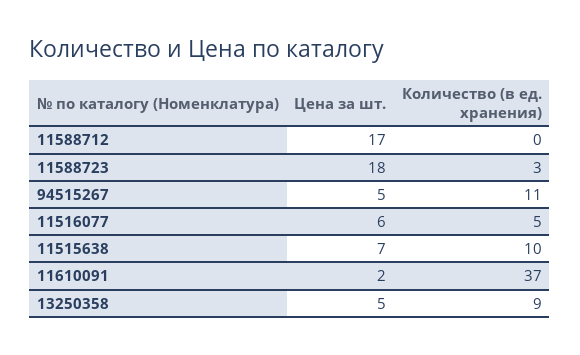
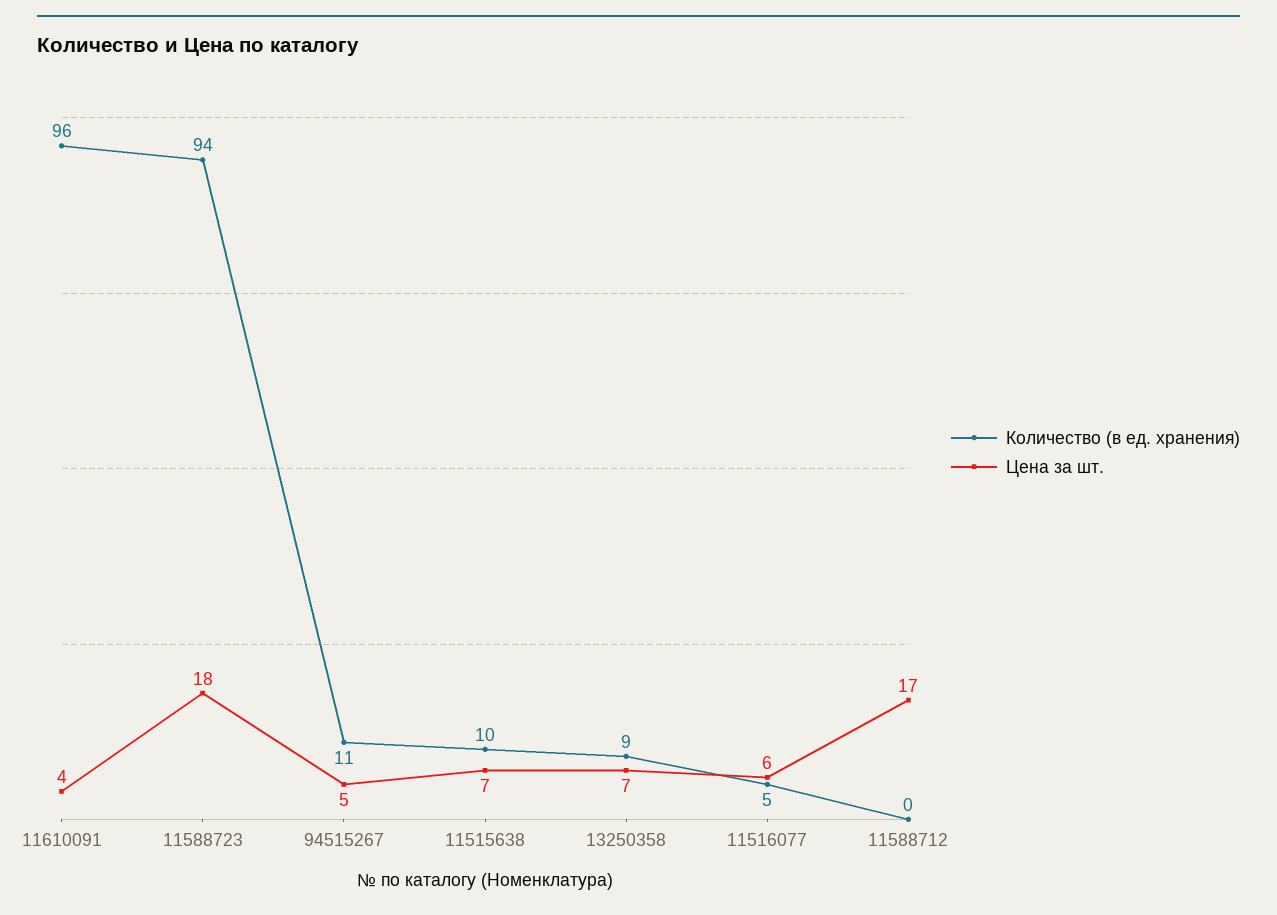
Количество (в ед. хранения), 11588723: 3 -> 94
Цена за шт., 11610091: 2 -> 4
Количество (в ед. хранения), 11610091: 37 -> 96
Цена за шт., 13250358: 5 -> 7

